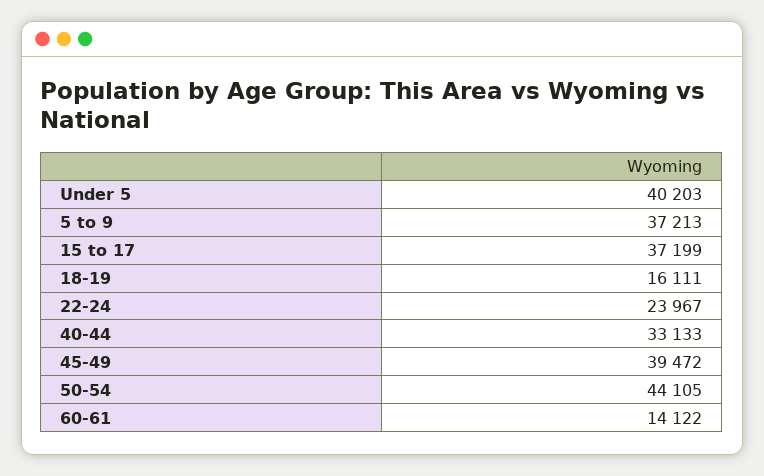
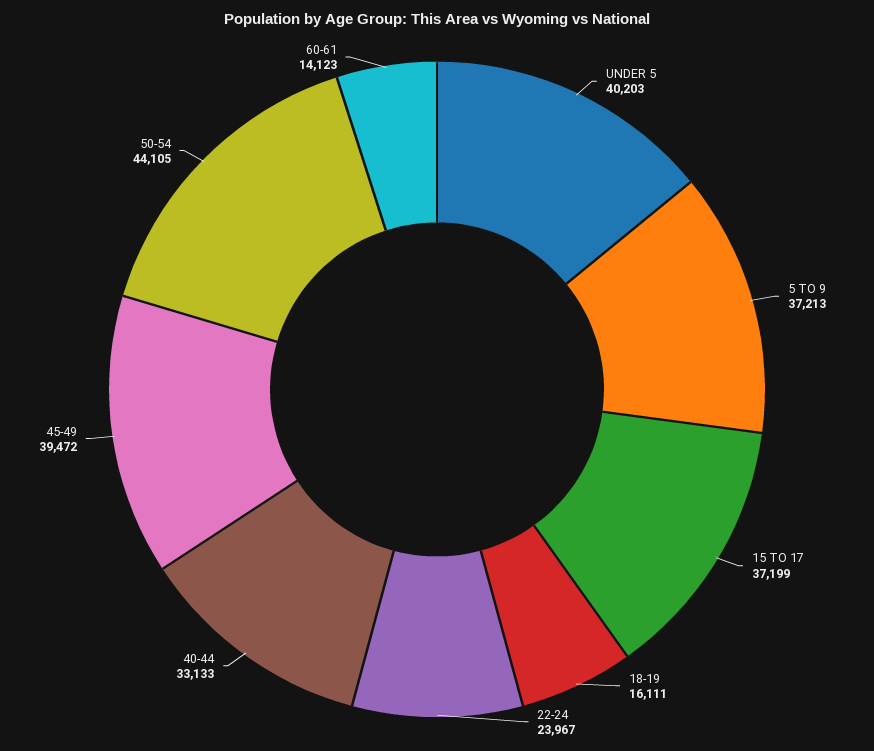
60-61: 14122 -> 14123

